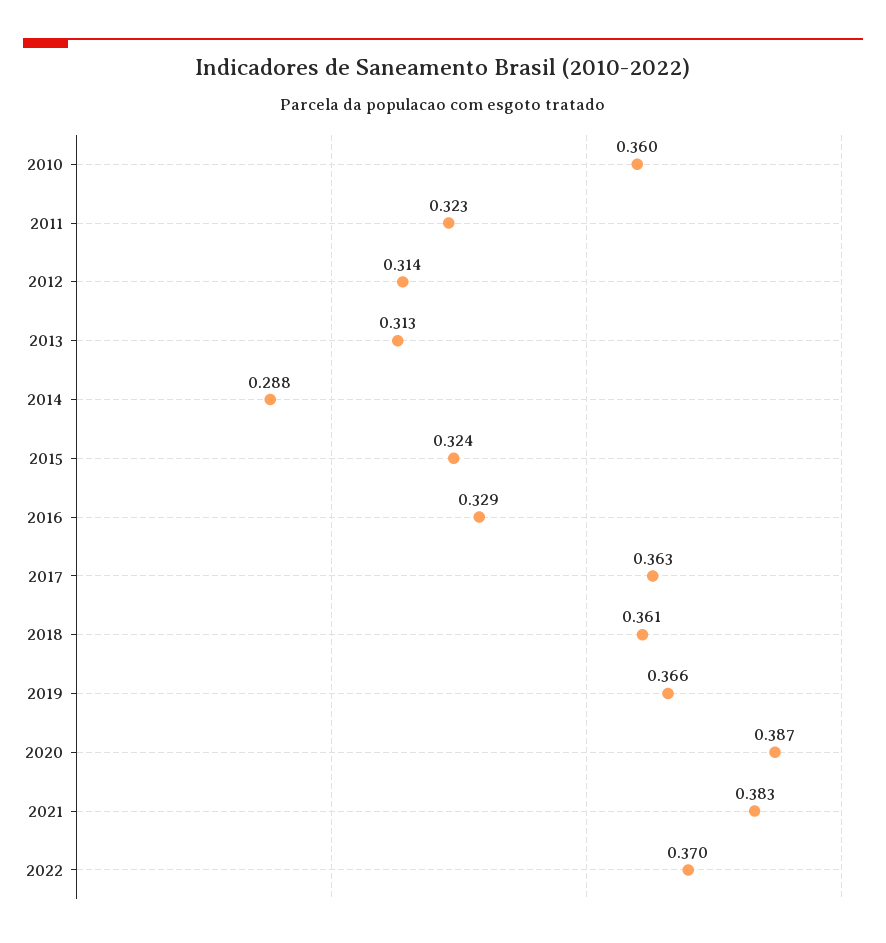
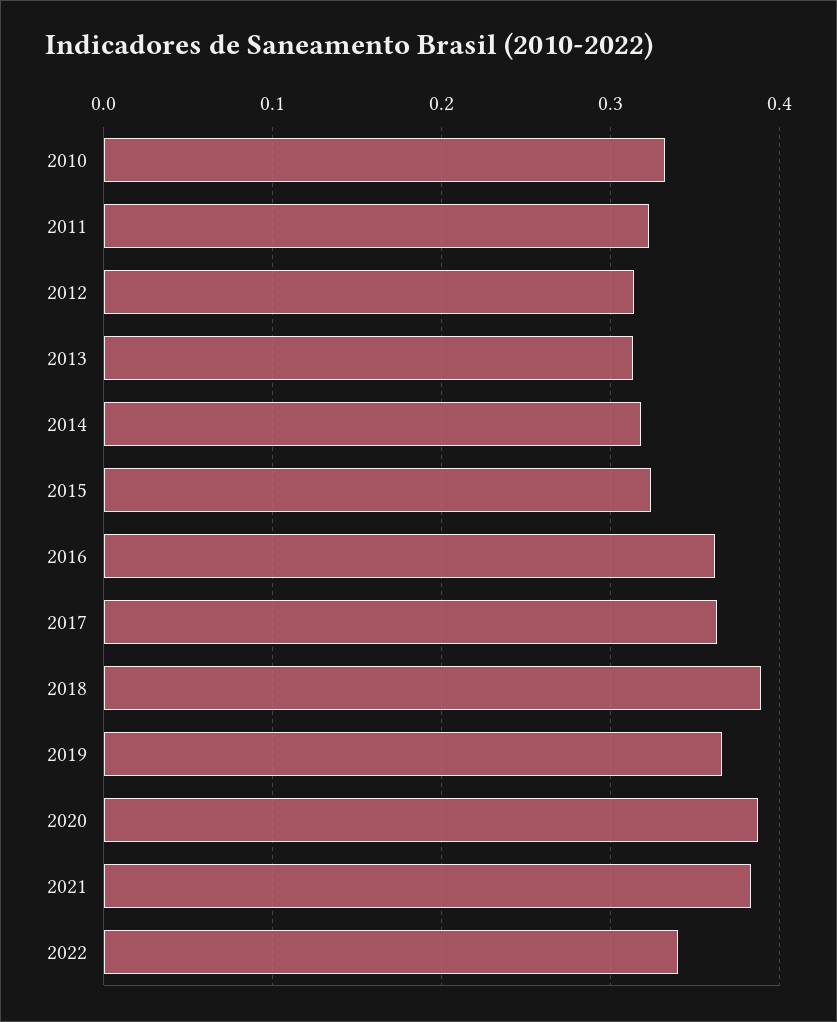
2010: 0.36 -> 0.33
2014: 0.288 -> 0.32
2016: 0.329 -> 0.36
2018: 0.361 -> 0.39
2022: 0.37 -> 0.34

